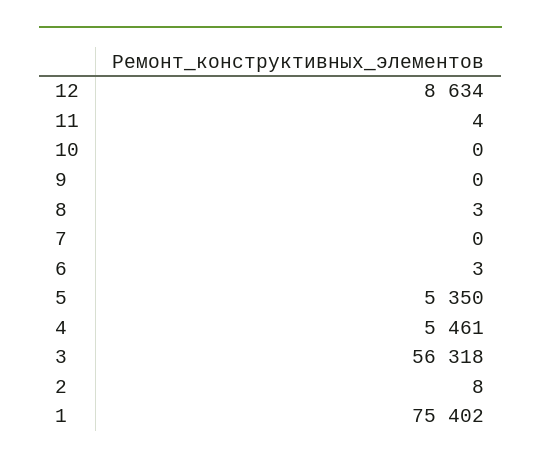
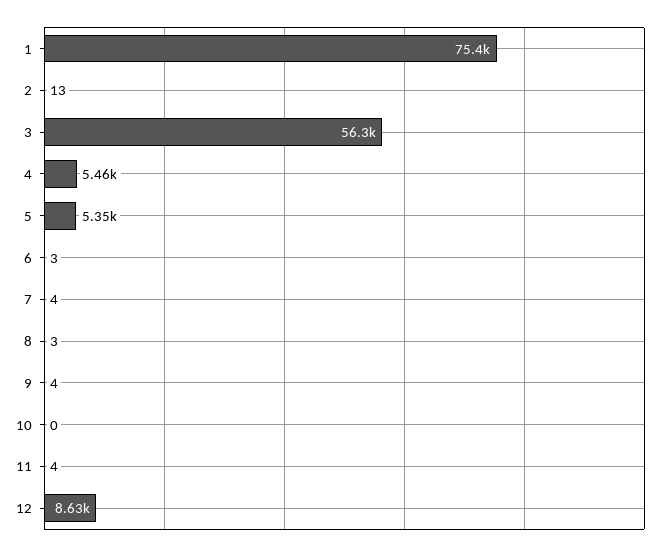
9: 0 -> 4
7: 0 -> 4
2: 8 -> 13

